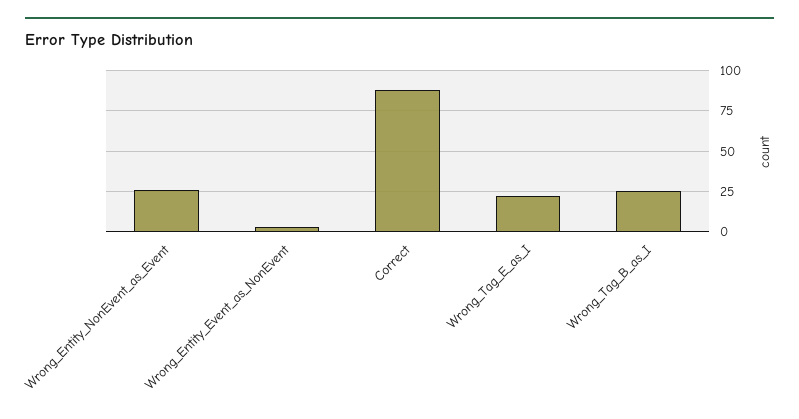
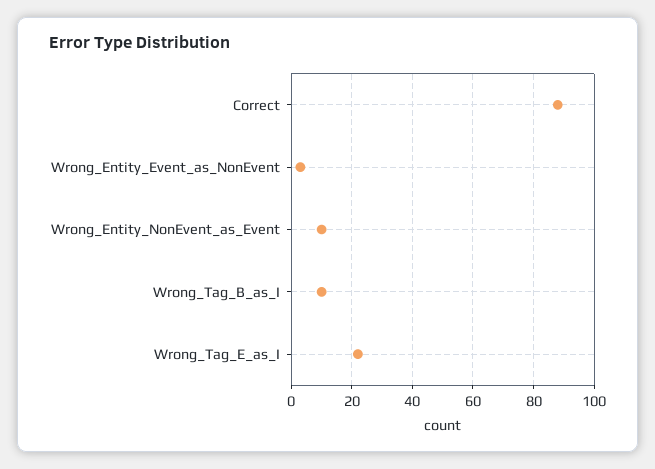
Wrong_Entity_NonEvent_as_Event: 25 -> 10
Wrong_Tag_B_as_I: 25 -> 10

